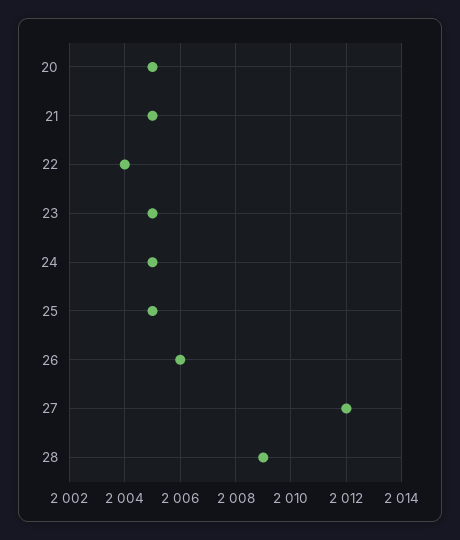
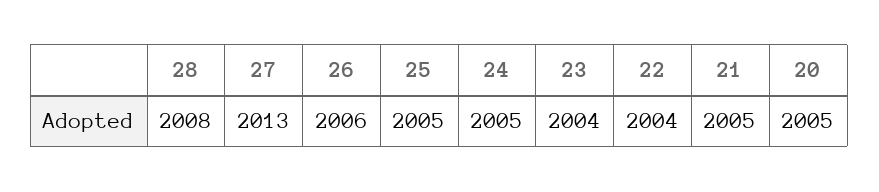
23: 2005 -> 2004
27: 2012 -> 2013
28: 2009 -> 2008

